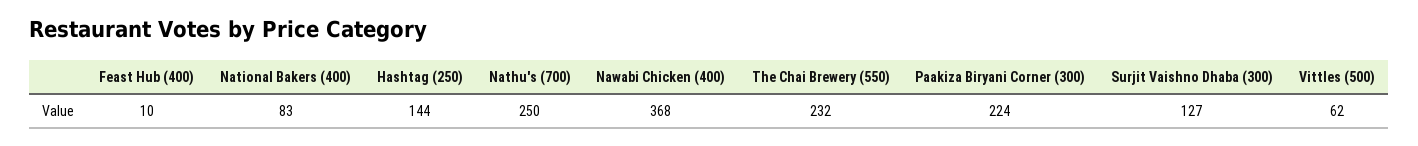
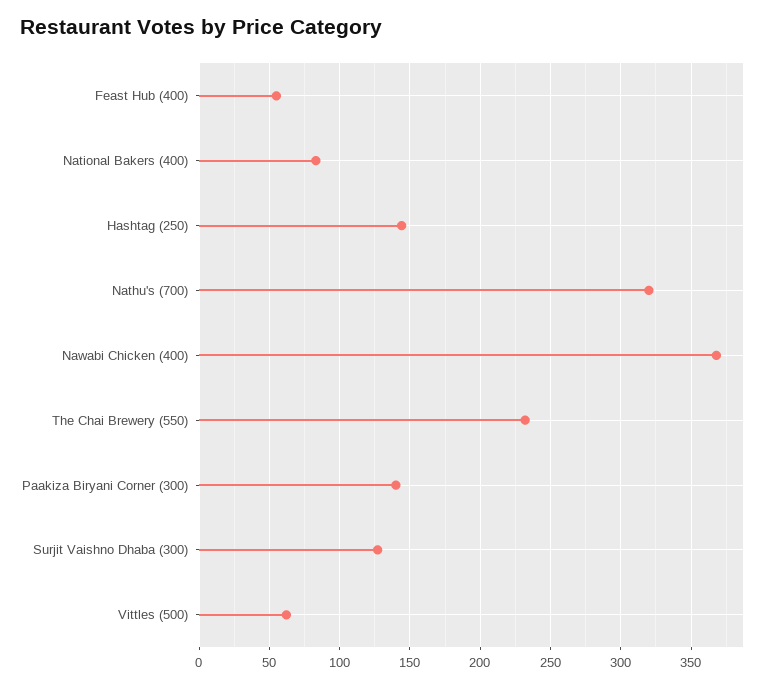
Feast Hub (400): 10 -> 55
Nathu's (700): 250 -> 320
Paakiza Biryani Corner (300): 224 -> 140

